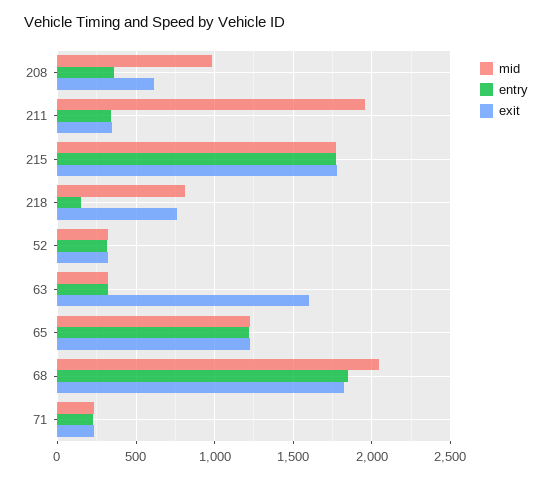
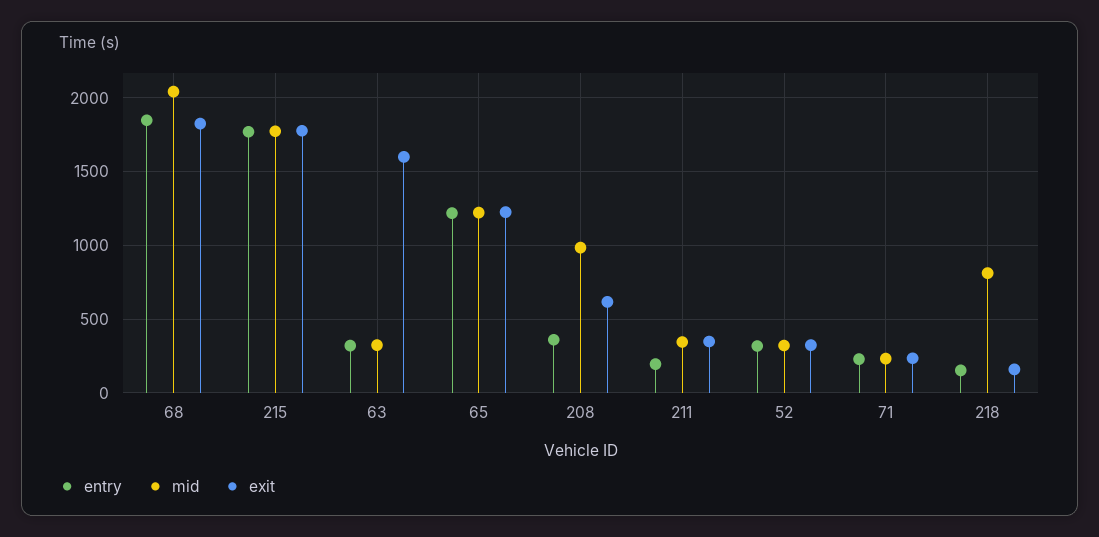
mid, 211: 1950 -> 350
entry, 211: 350 -> 200
exit, 218: 750 -> 150

